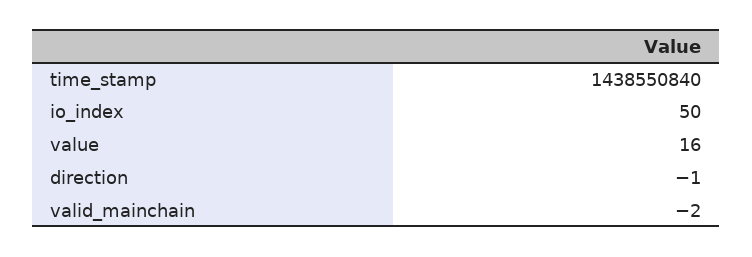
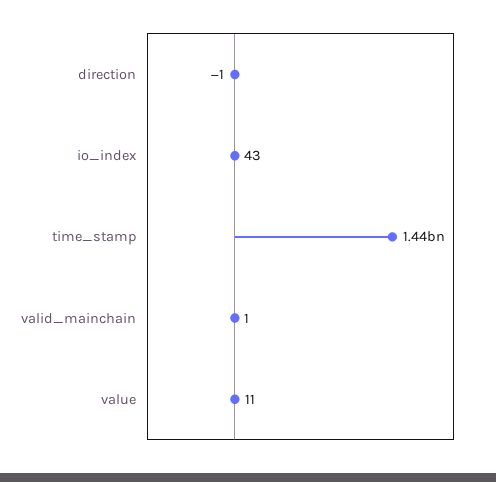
io_index: 50 -> 43
value: 16 -> 11
valid_mainchain: -2 -> 1

